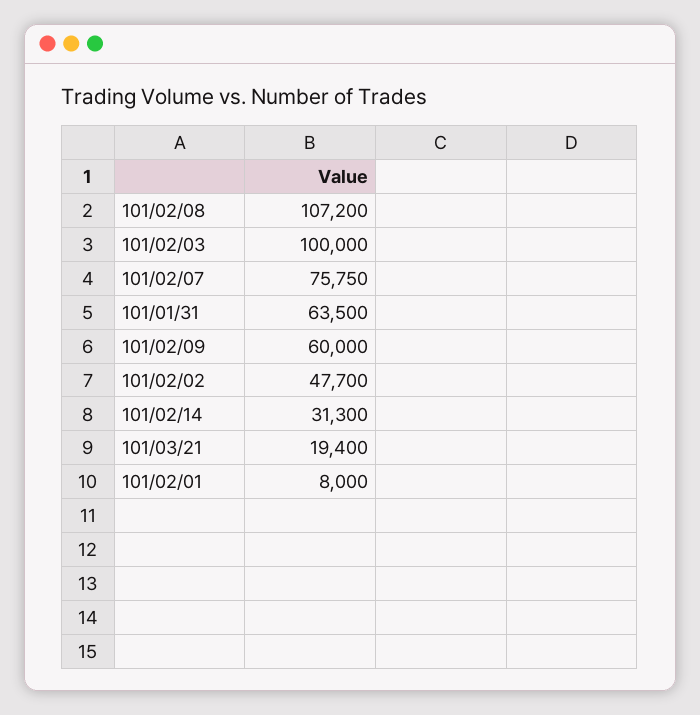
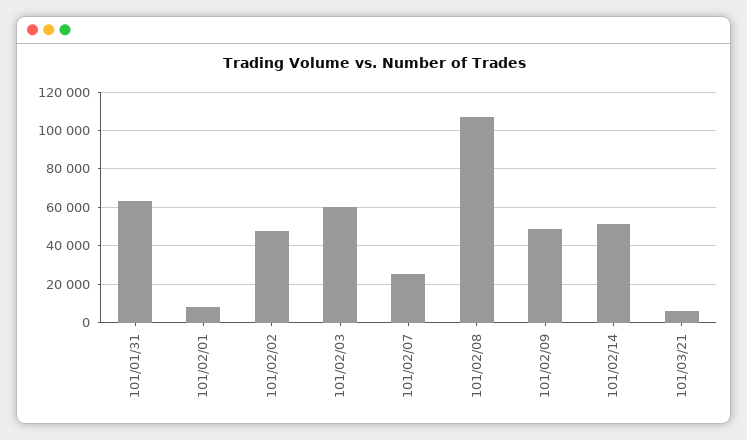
101/02/03: 100000 -> 60000
101/02/07: 75750 -> 25000
101/02/09: 60000 -> 50000
101/02/14: 31300 -> 50000
101/03/21: 19400 -> 5000

